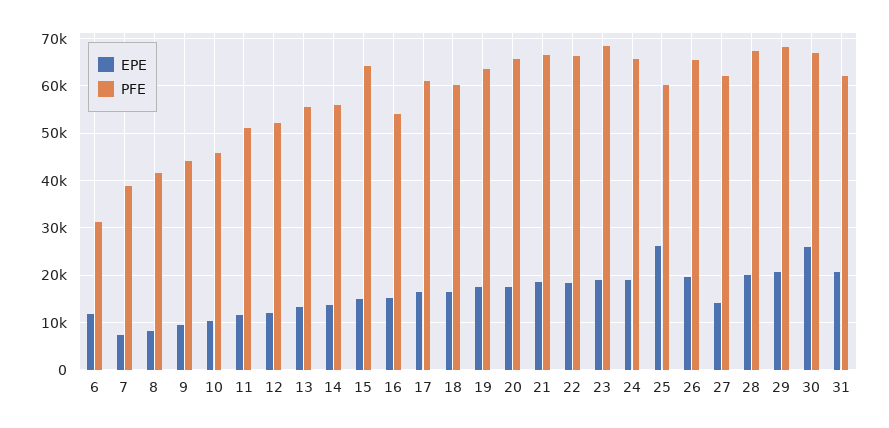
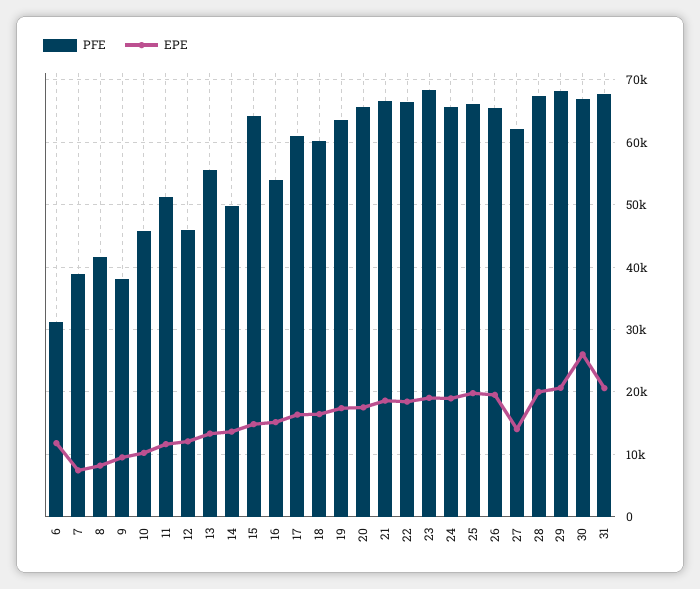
PFE, 9: 44000 -> 38000
PFE, 12: 52000 -> 46000
PFE, 14: 56000 -> 50000
EPE, 25: 26000 -> 20000
PFE, 25: 60000 -> 66000
PFE, 31: 62000 -> 68000

